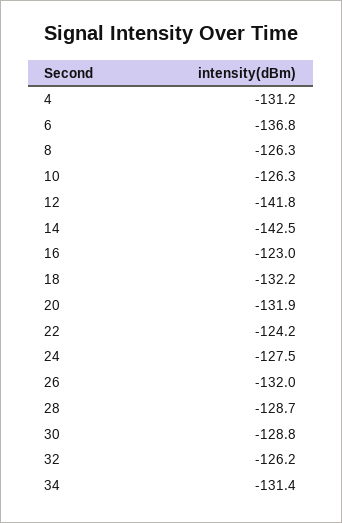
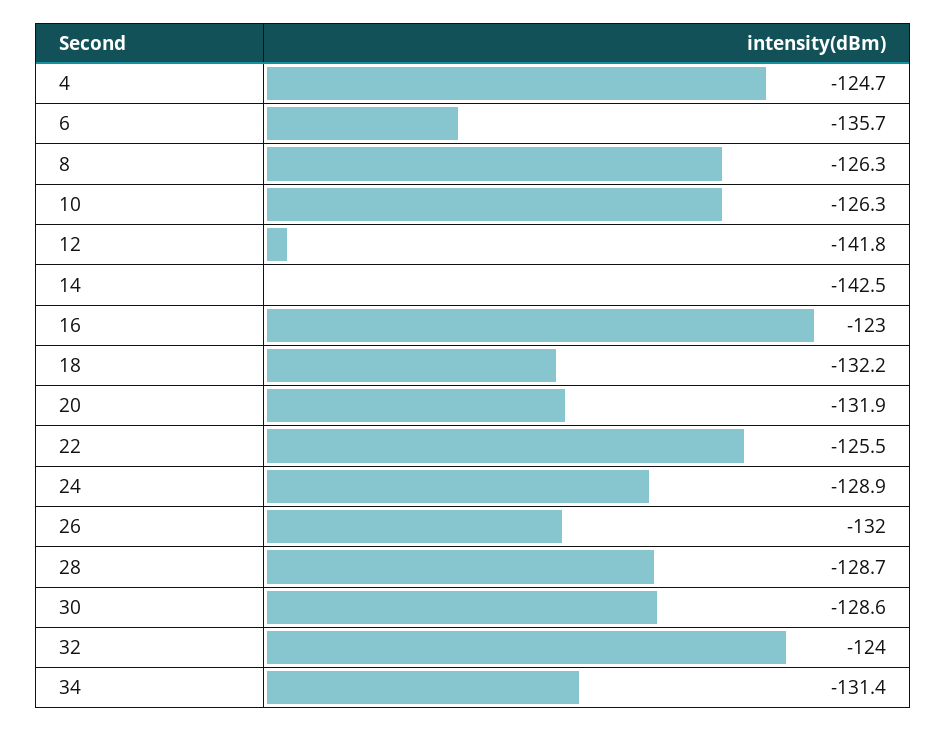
4: -131.2 -> -124.7
6: -136.8 -> -135.7
22: -124.2 -> -125.5
24: -127.5 -> -128.9
30: -128.8 -> -128.6
32: -126.2 -> -124

